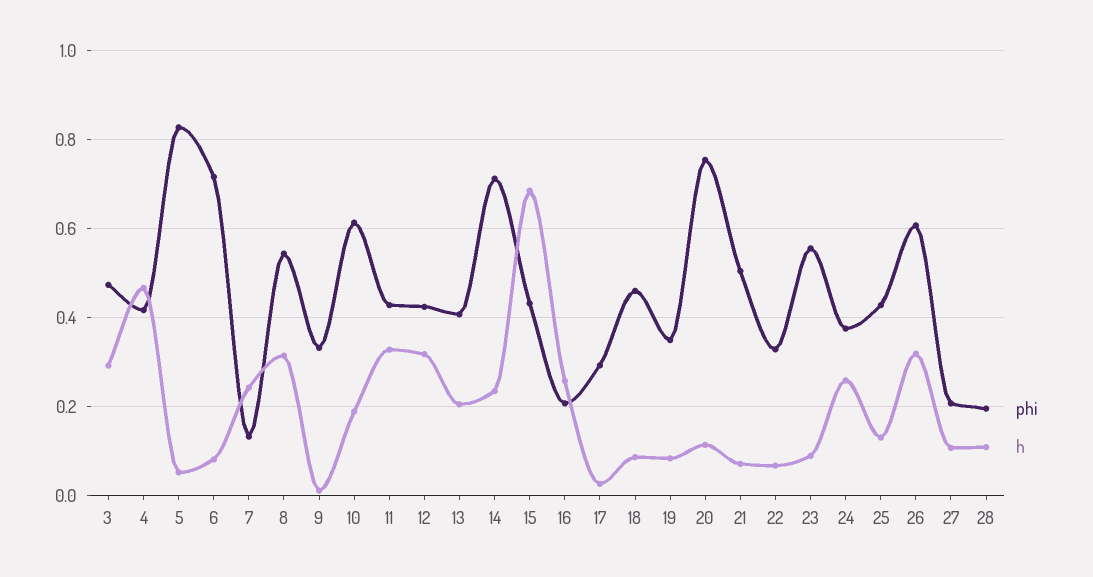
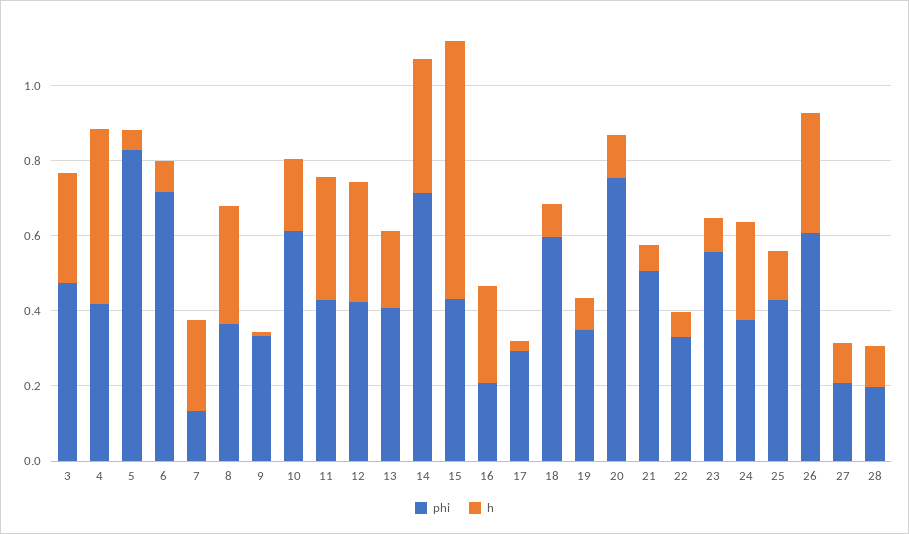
phi, 8: 0.54 -> 0.35
h, 14: 0.24 -> 0.35
phi, 18: 0.46 -> 0.6

